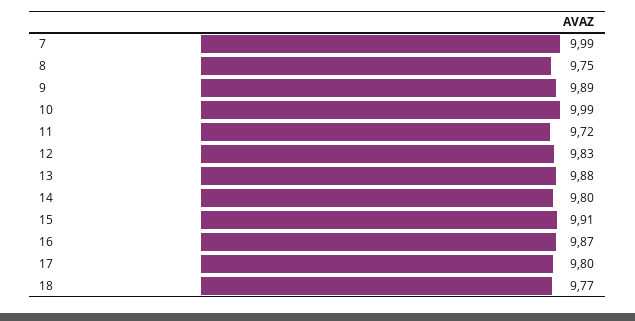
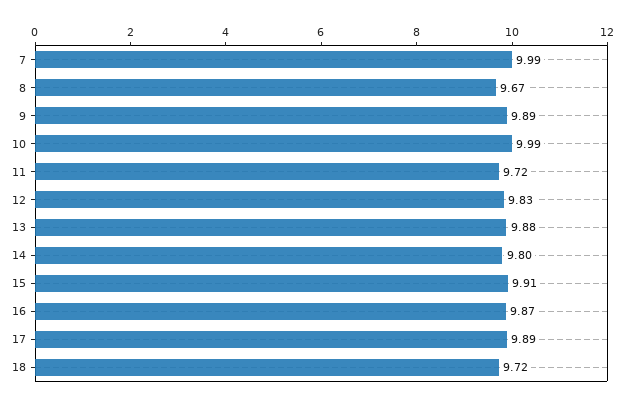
8: 9.75 -> 9.67
17: 9.8 -> 9.89
18: 9.77 -> 9.72

